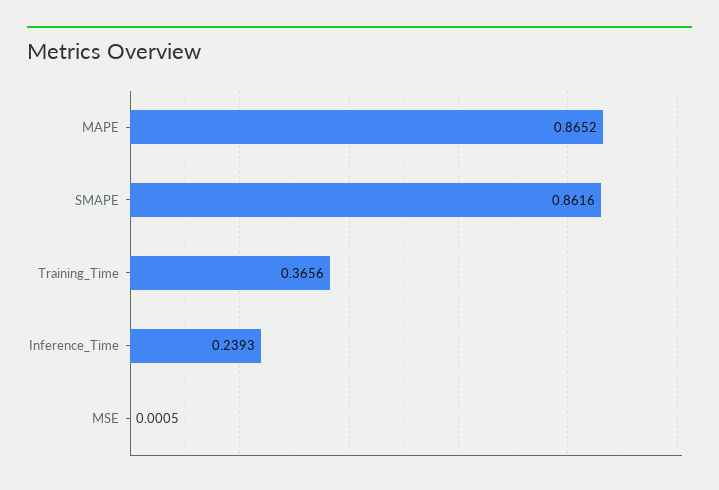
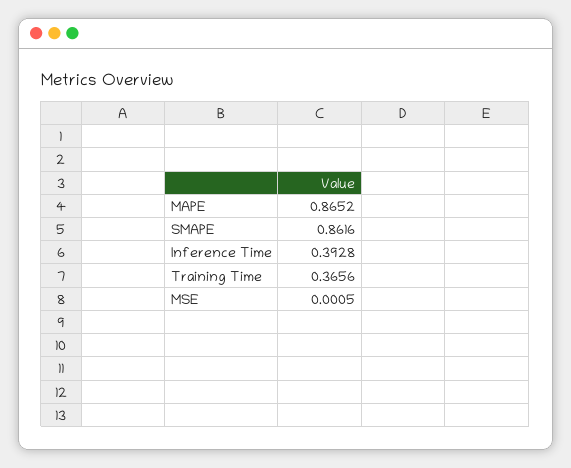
Inference_Time: 0.2393 -> 0.3928

